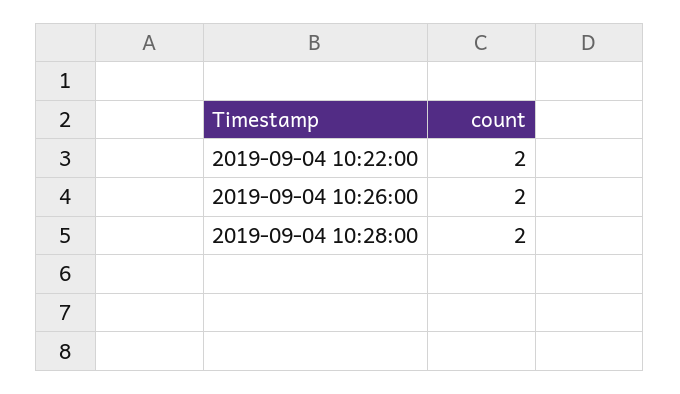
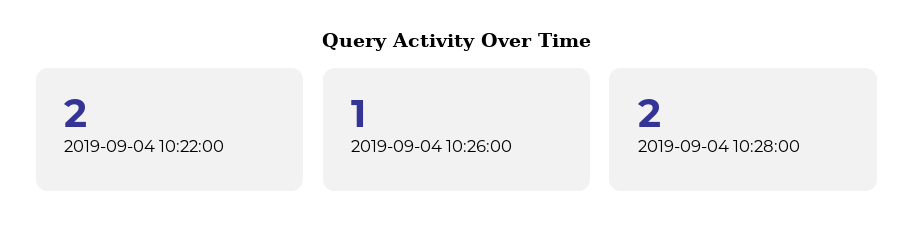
2019-09-04 10:26:00: 2 -> 1

